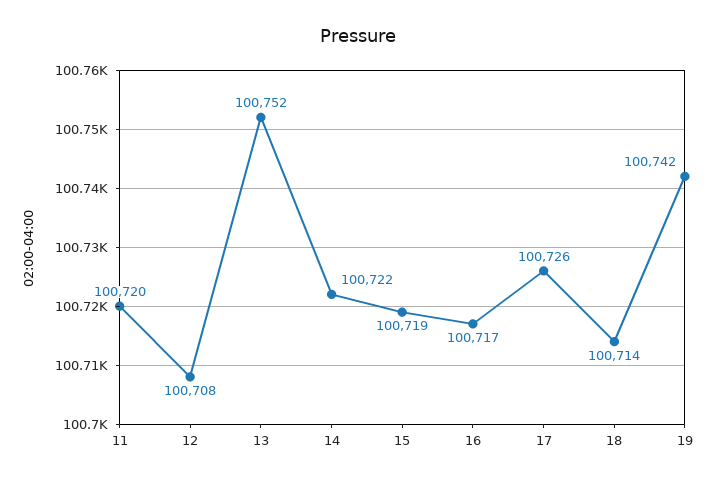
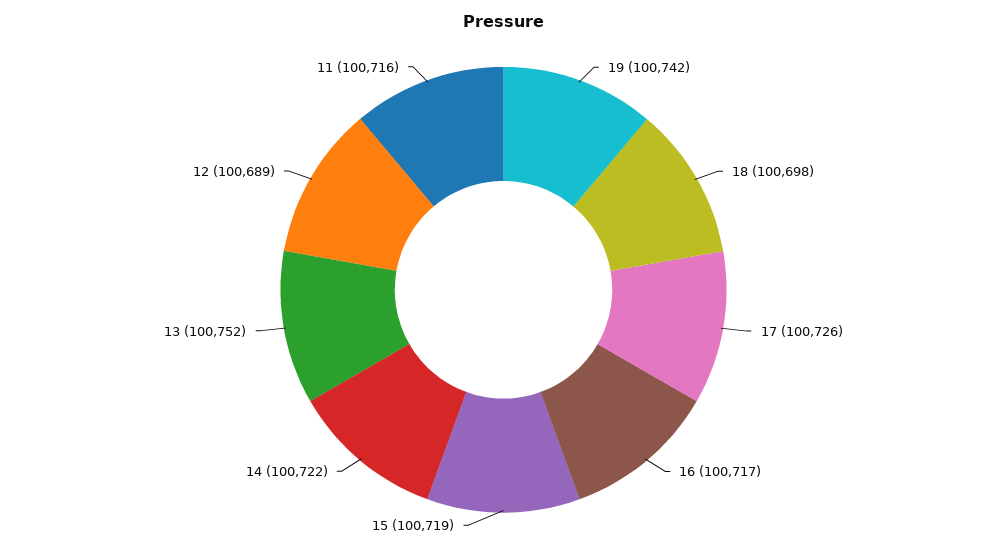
11: 100720 -> 100716
12: 100708 -> 100689
18: 100714 -> 100698

